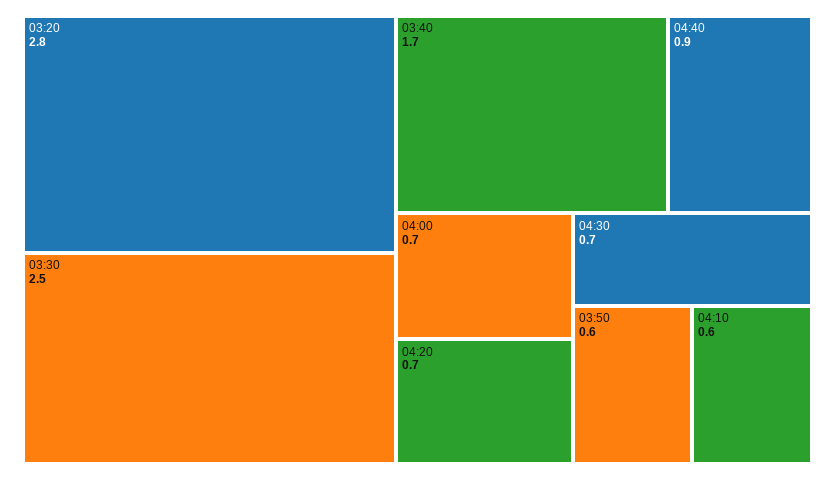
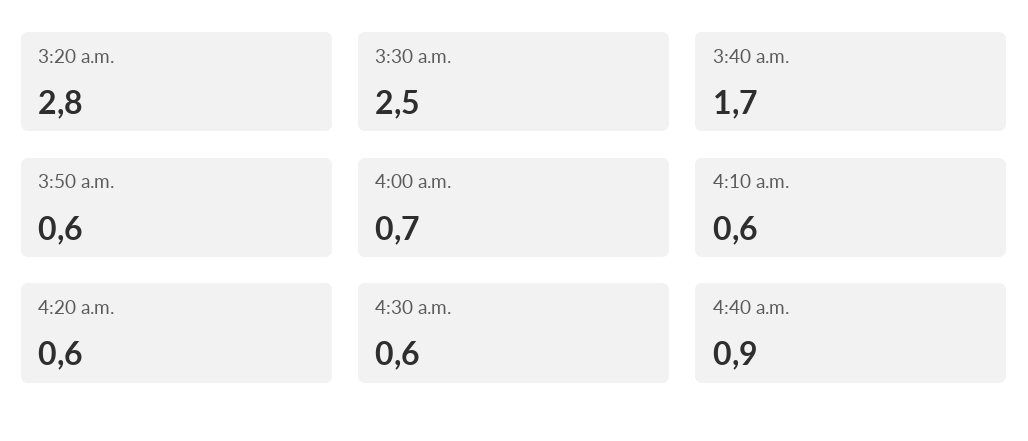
04:20: 0.7 -> 0.6
04:30: 0.7 -> 0.6

